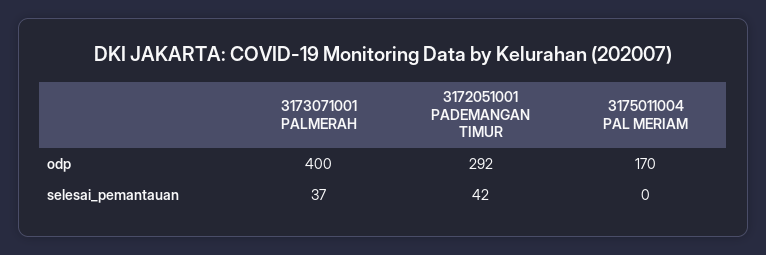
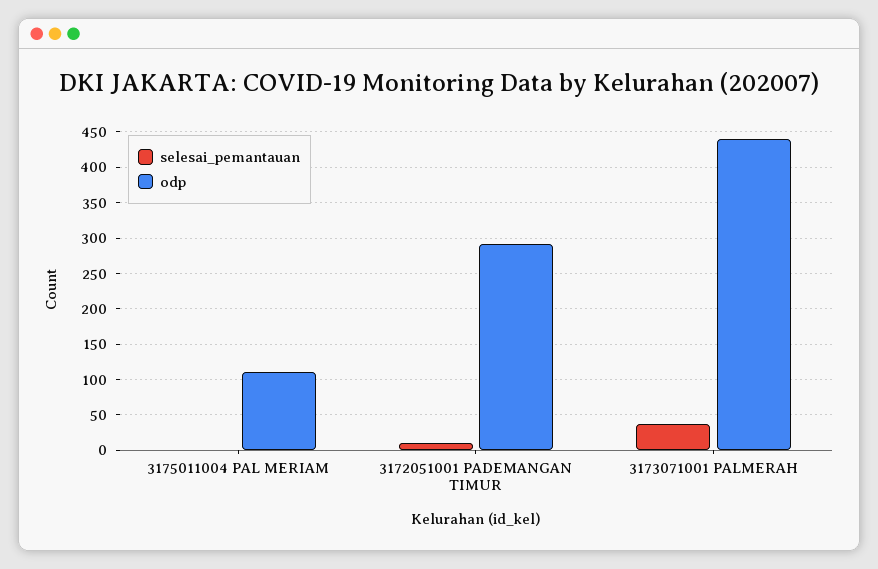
odp, 3173071001 PALMERAH: 400 -> 440
odp, 3175011004 PAL MERIAM: 170 -> 110
selesai_pemantauan, 3172051001 PADEMANGAN TIMUR: 42 -> 10

